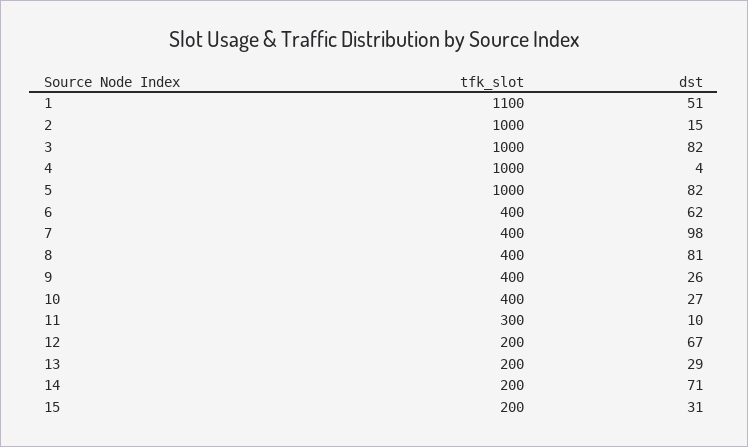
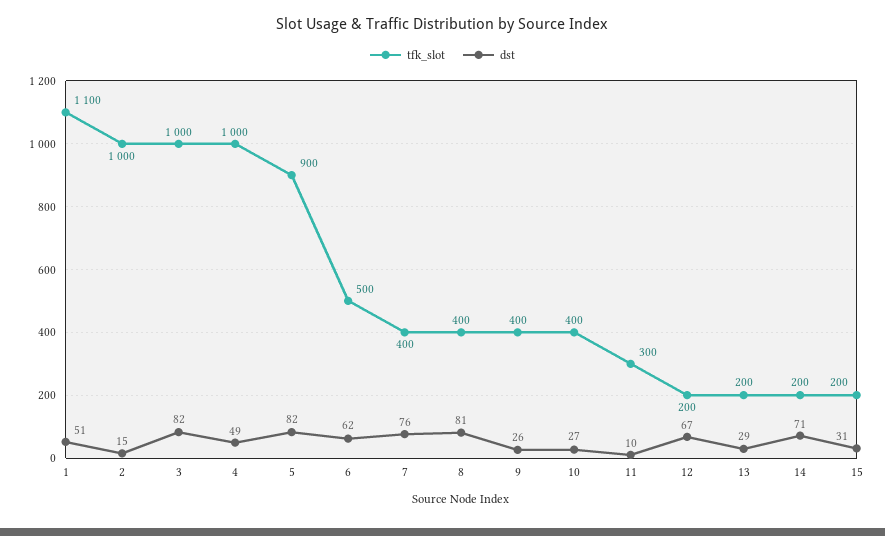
dst, 4: 4 -> 49
tfk_slot, 5: 1000 -> 900
tfk_slot, 6: 400 -> 500
dst, 7: 98 -> 76

